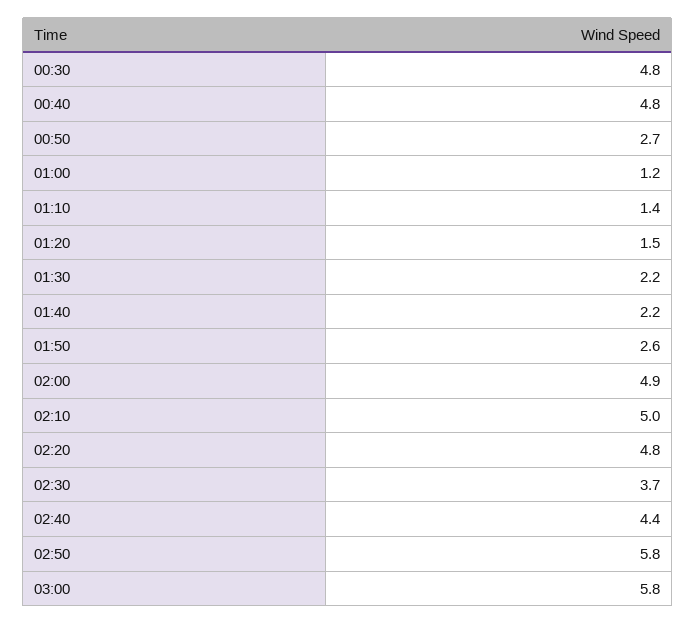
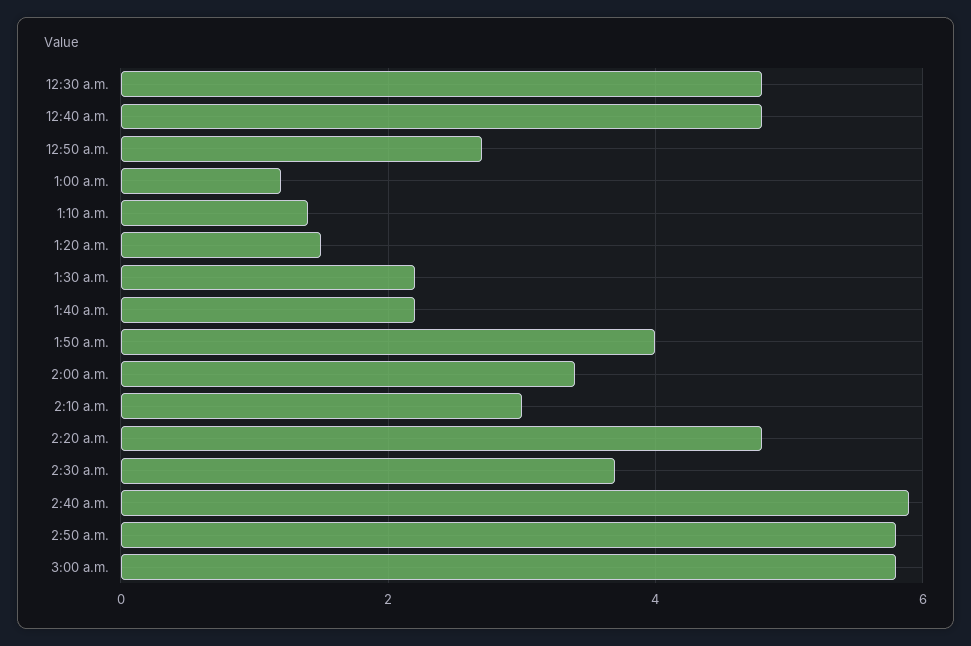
01:50: 2.6 -> 4
02:00: 4.9 -> 3.5
02:10: 5 -> 3
02:40: 4.4 -> 6

